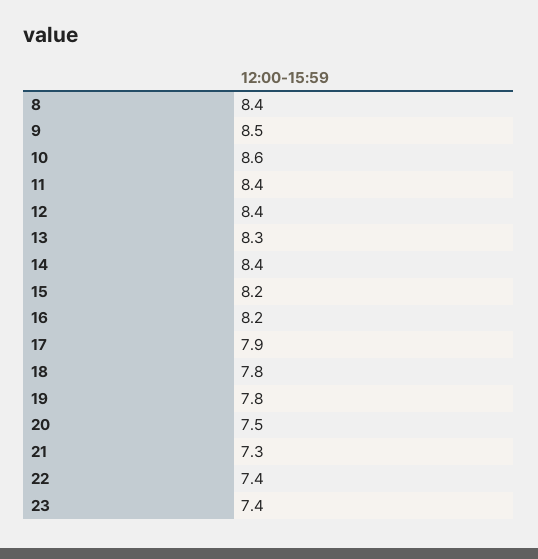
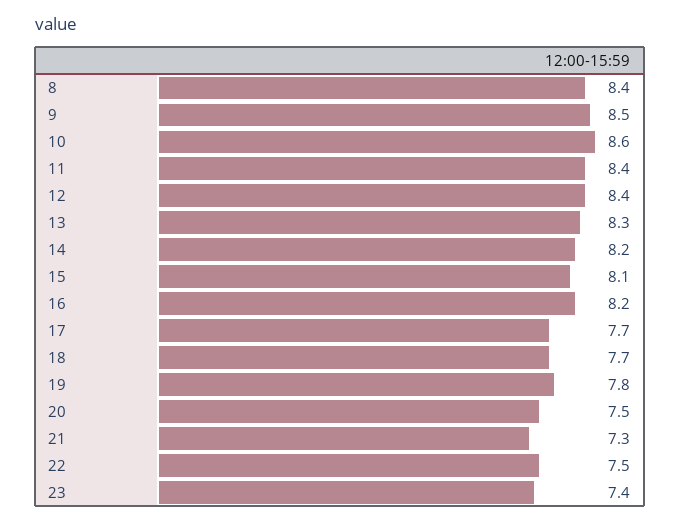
14: 8.4 -> 8.2
15: 8.2 -> 8.1
17: 7.9 -> 7.7
18: 7.8 -> 7.7
22: 7.4 -> 7.5

